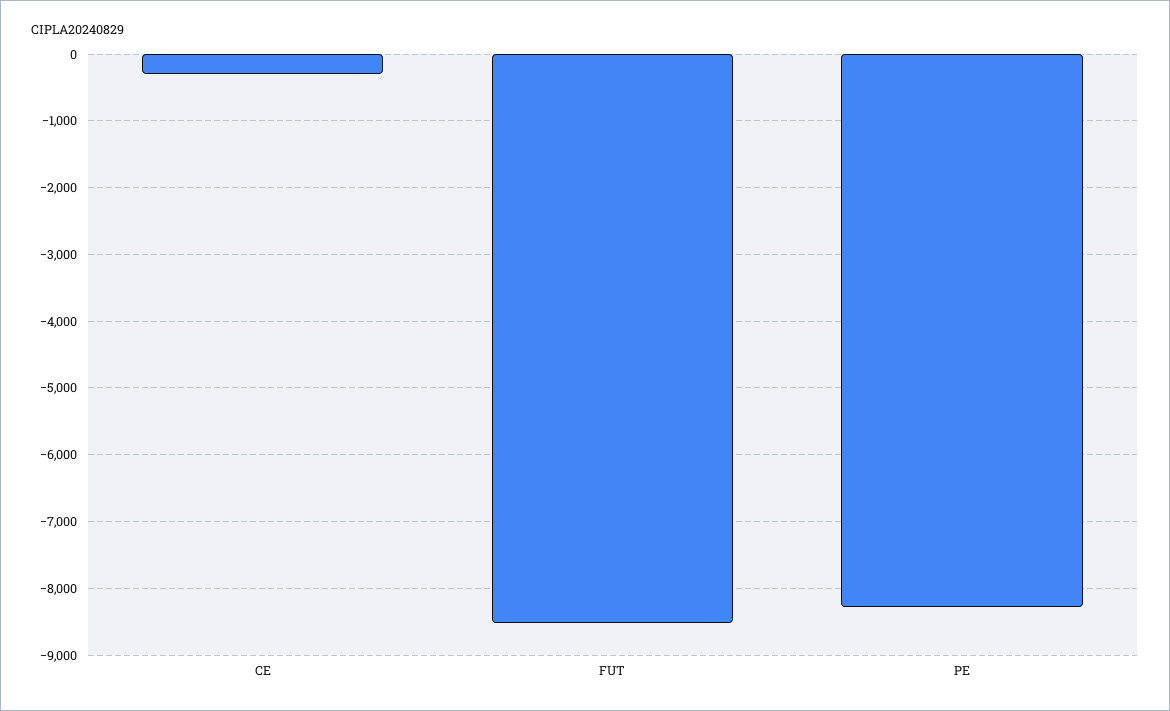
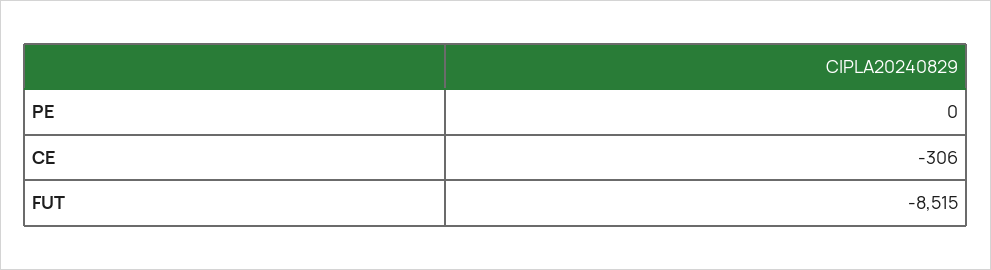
PE: -8300 -> 0

